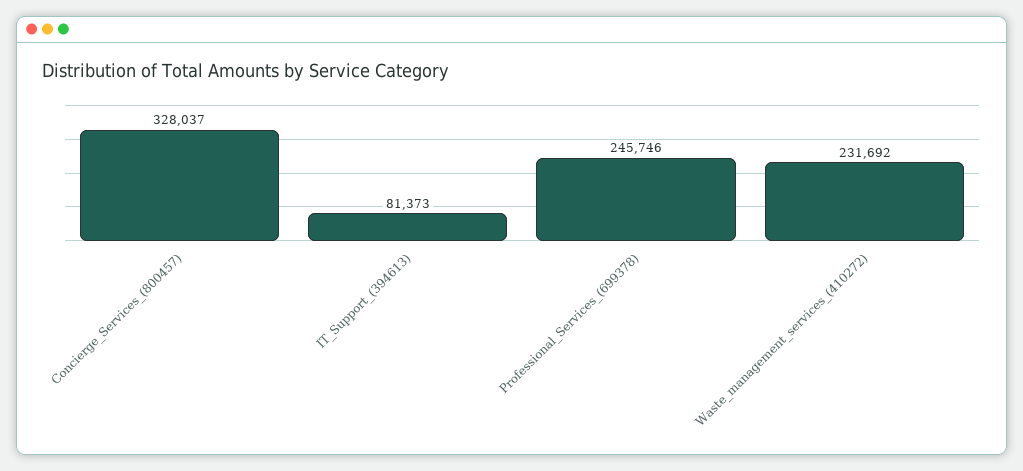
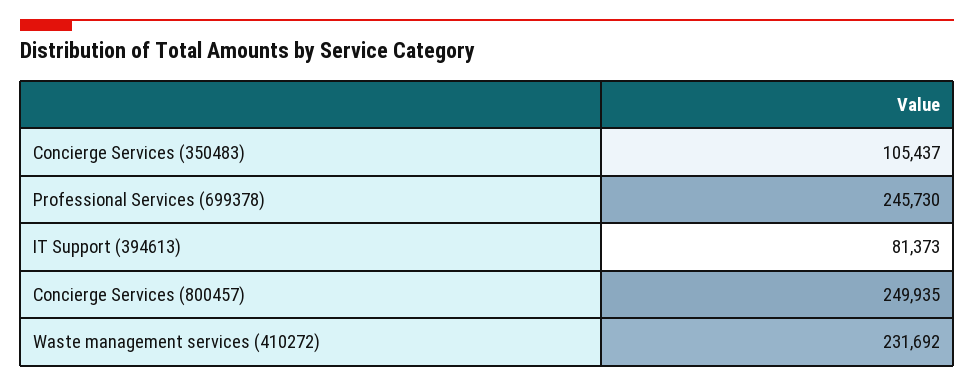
Concierge_Services_(800457): 328037 -> 249935
Professional_Services_(699378): 245746 -> 245730
Concierge Services (350483): none -> 105437

